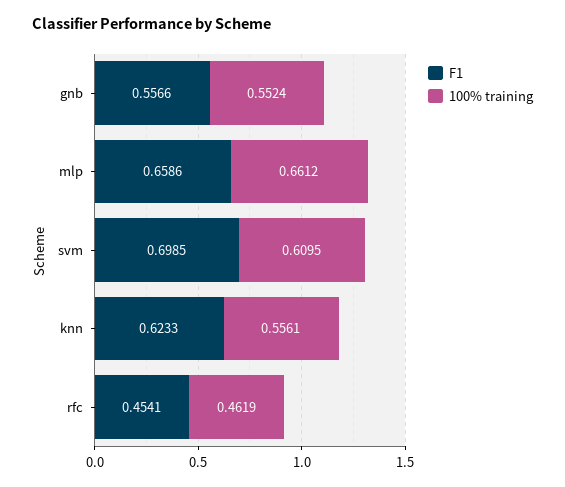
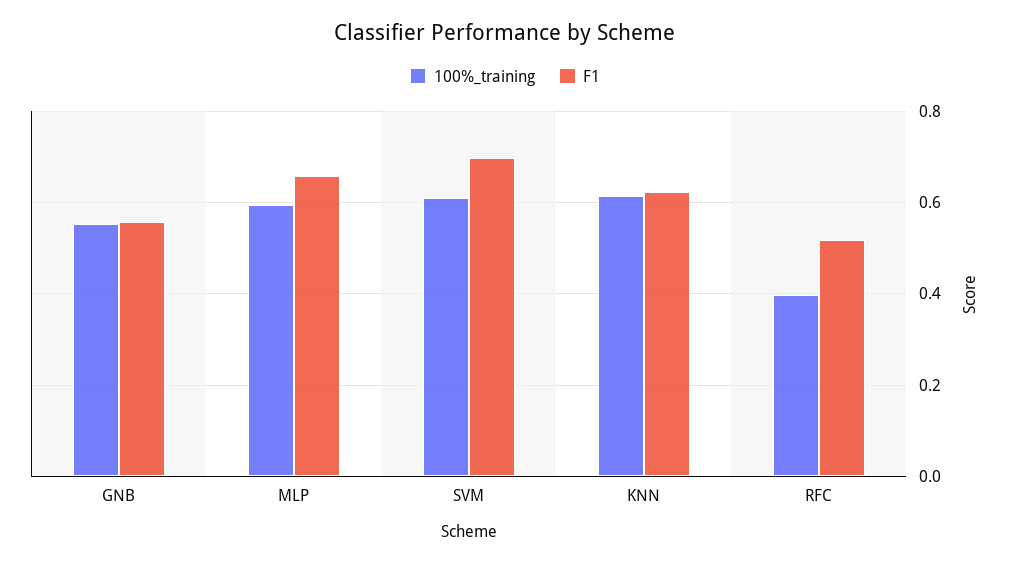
100% training, mlp: 0.6612 -> 0.6
100% training, knn: 0.5561 -> 0.62
F1, rfc: 0.4541 -> 0.52
100% training, rfc: 0.4619 -> 0.4

